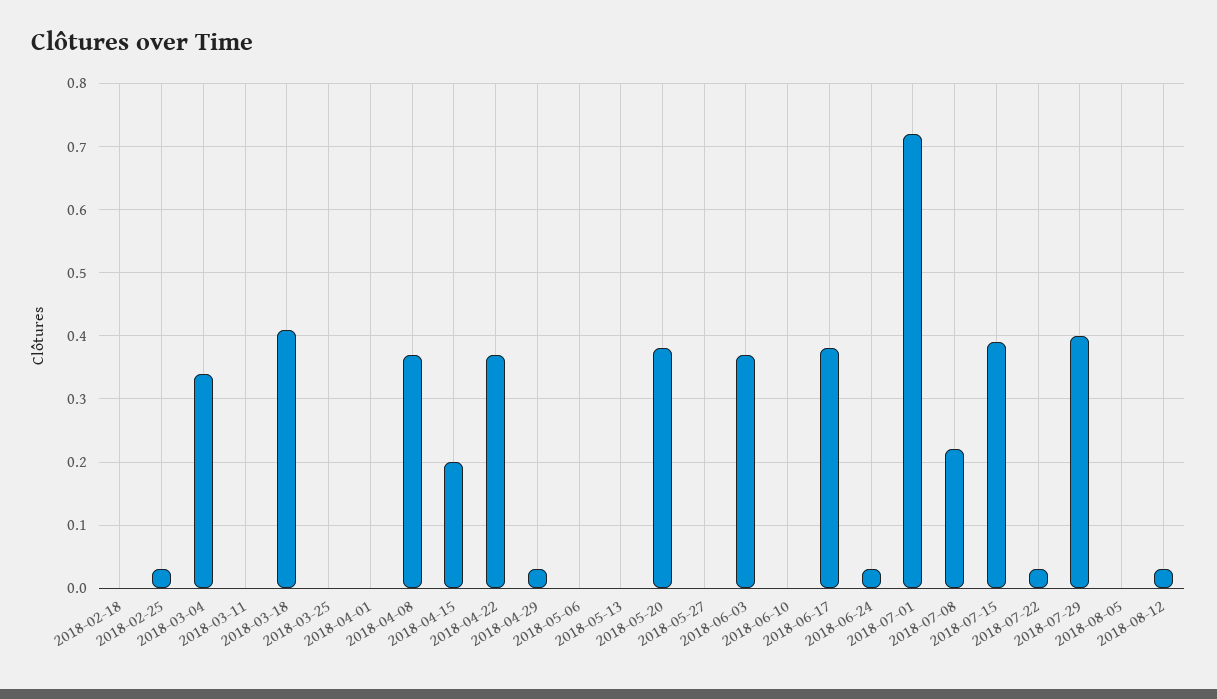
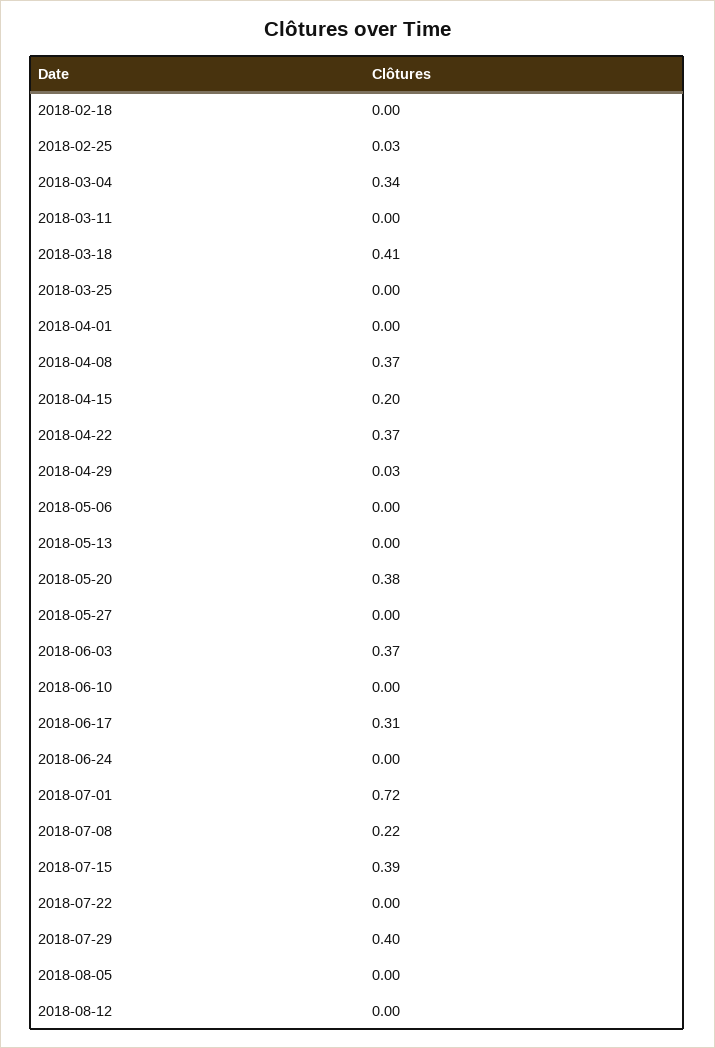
2018-06-17: 0.38 -> 0.31
2018-06-24: 0.03 -> 0
2018-07-22: 0.03 -> 0
2018-08-12: 0.03 -> 0

